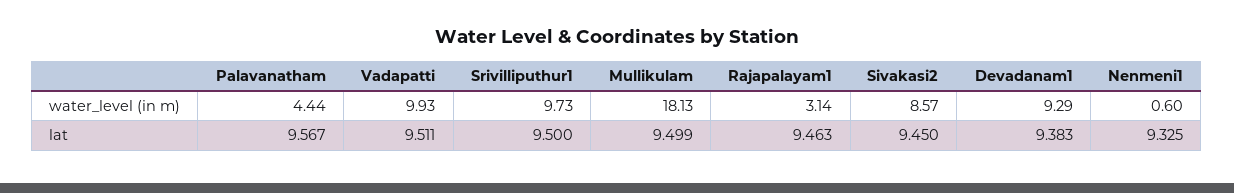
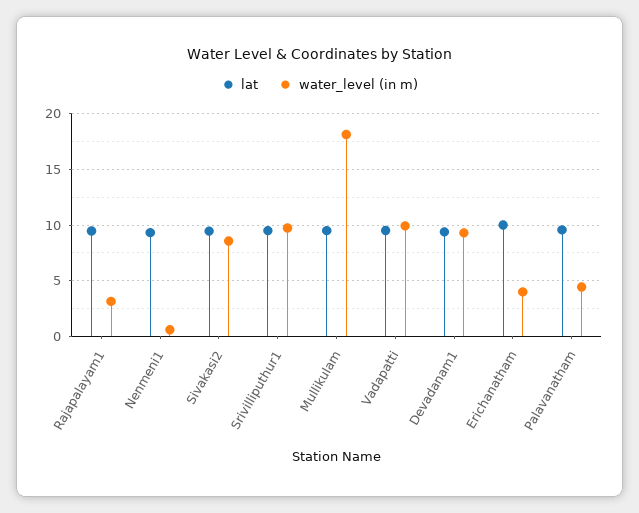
lat, Erichanatham: none -> 10
water_level (in m), Erichanatham: none -> 4

